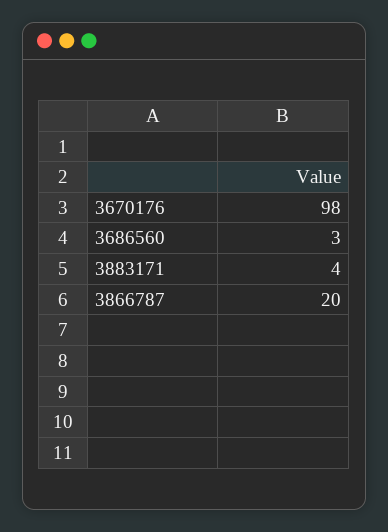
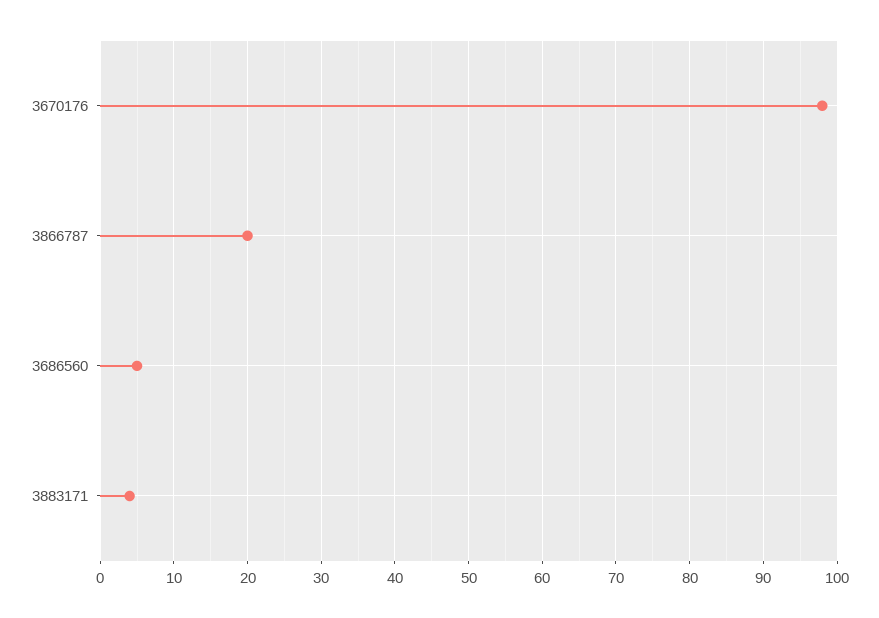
3686560: 3 -> 5

